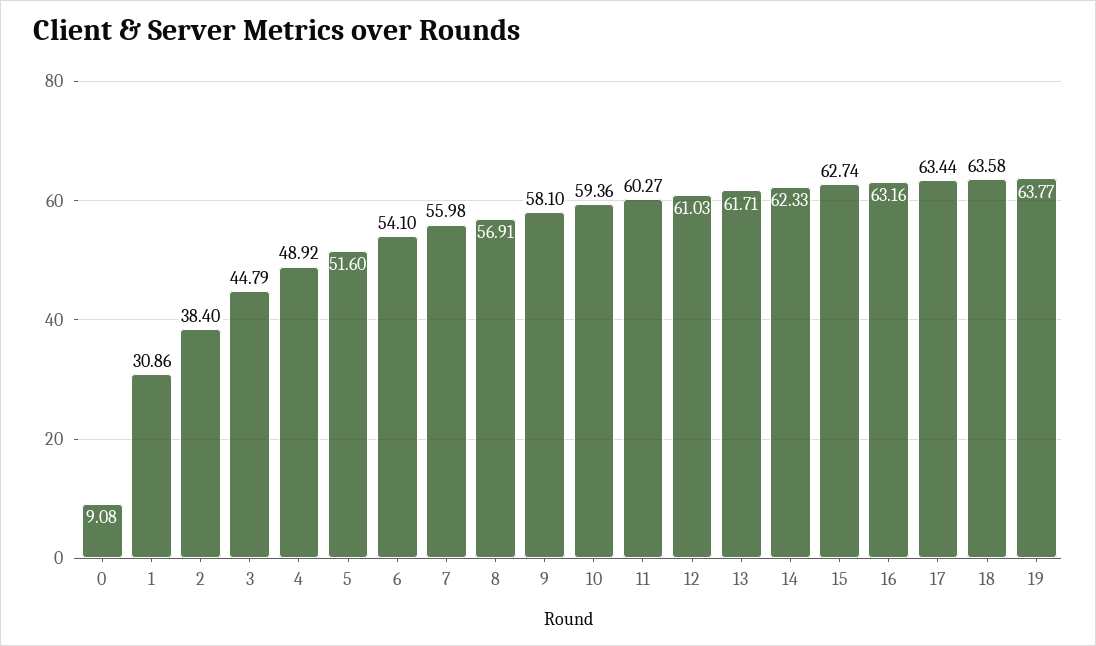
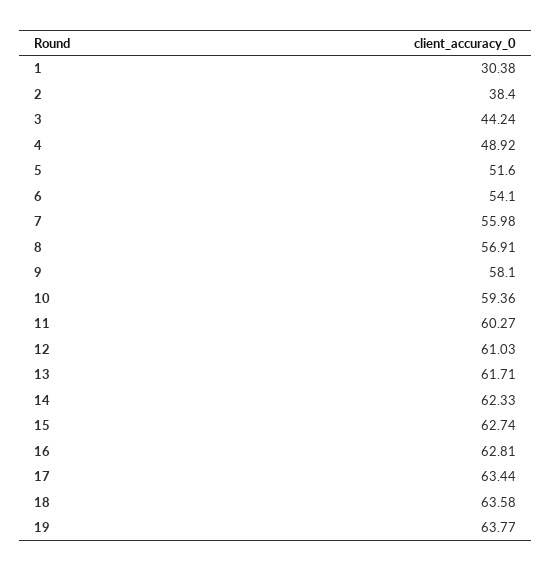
0: 9.08 -> none
1: 30.86 -> 30.38
3: 44.79 -> 44.24
16: 63.16 -> 62.81

